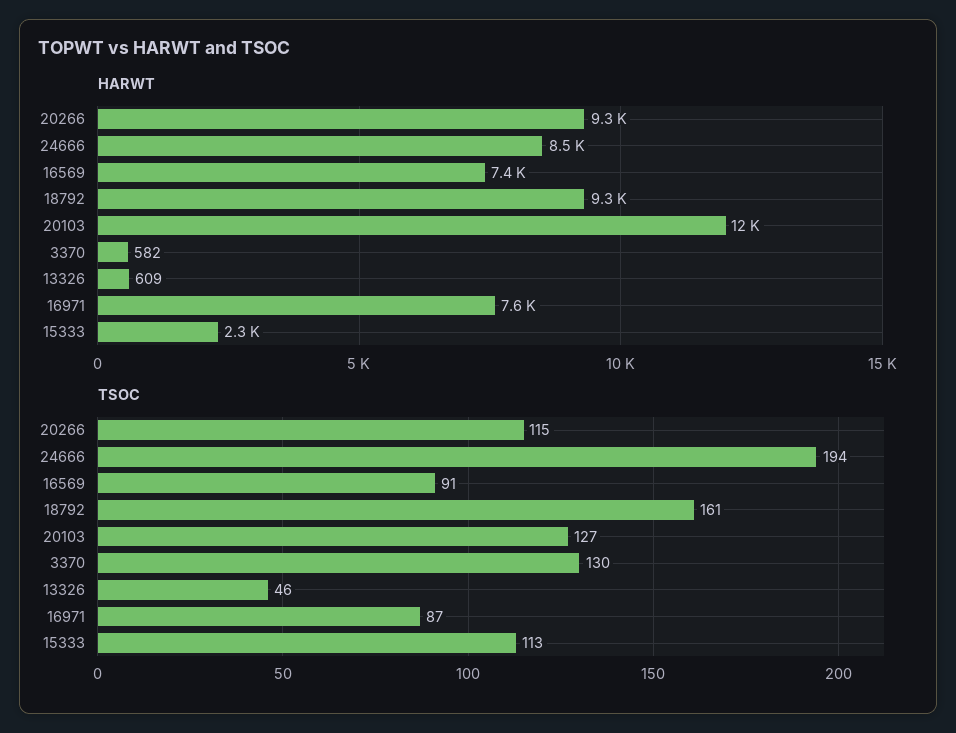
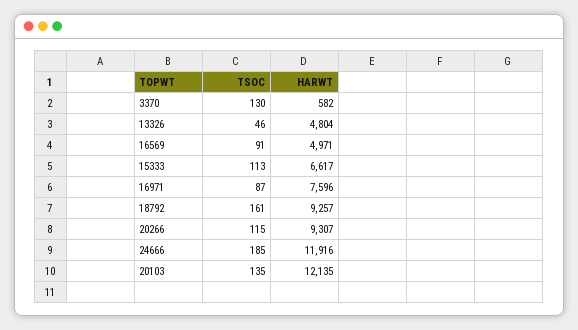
HARWT, 24666: 8500 -> 11916
HARWT, 16569: 7400 -> 4971
HARWT, 13326: 609 -> 4804
HARWT, 15333: 2300 -> 6617
TSOC, 24666: 194 -> 185
TSOC, 20103: 127 -> 135

